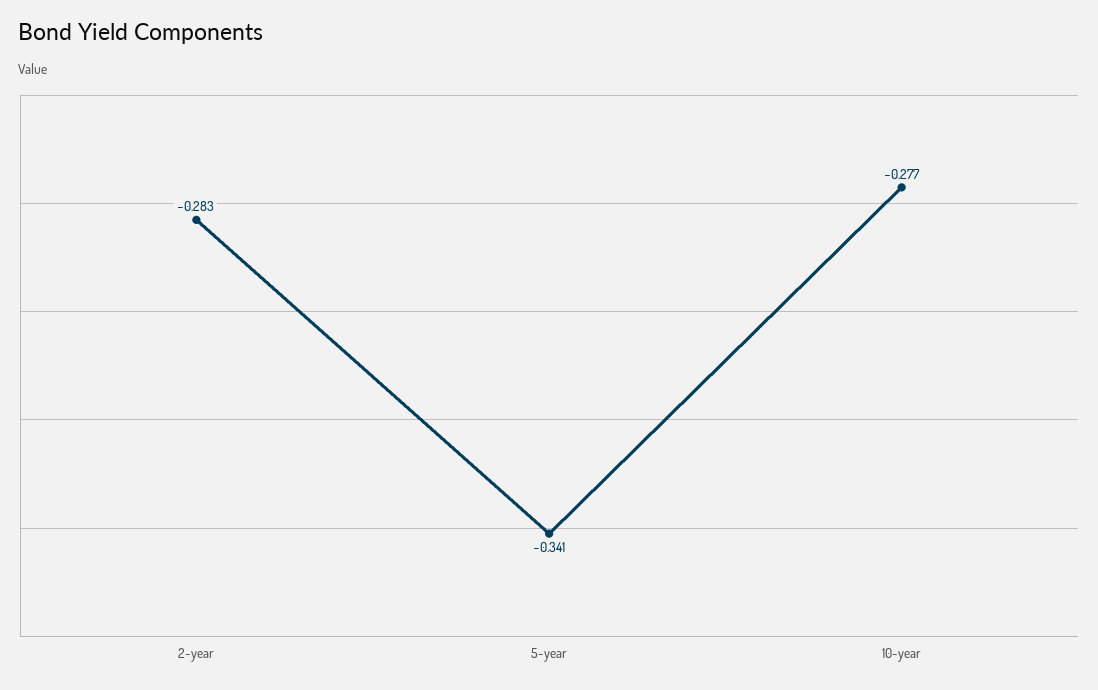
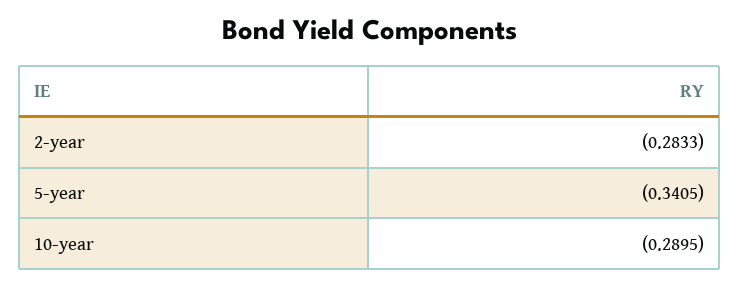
10-year: -0.277 -> -0.2895

